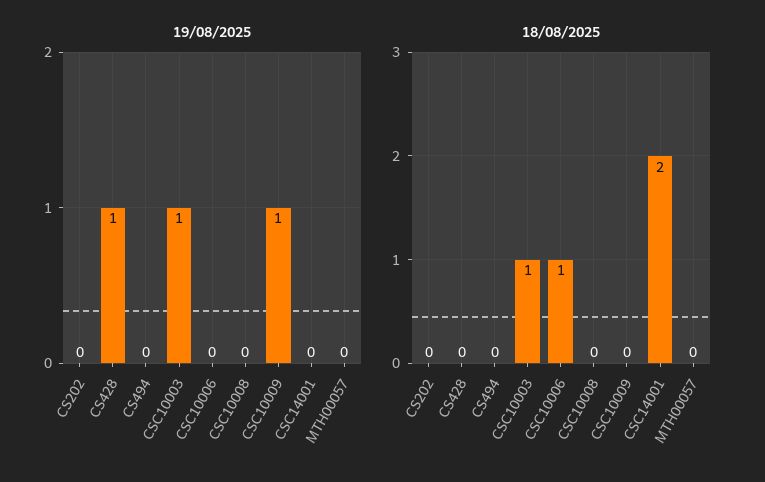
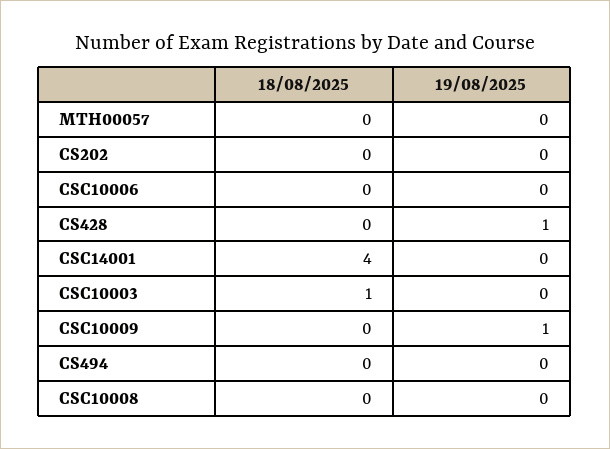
19/08/2025, CSC10003: 1 -> 0
18/08/2025, CSC10006: 1 -> 0
18/08/2025, CSC14001: 2 -> 4

